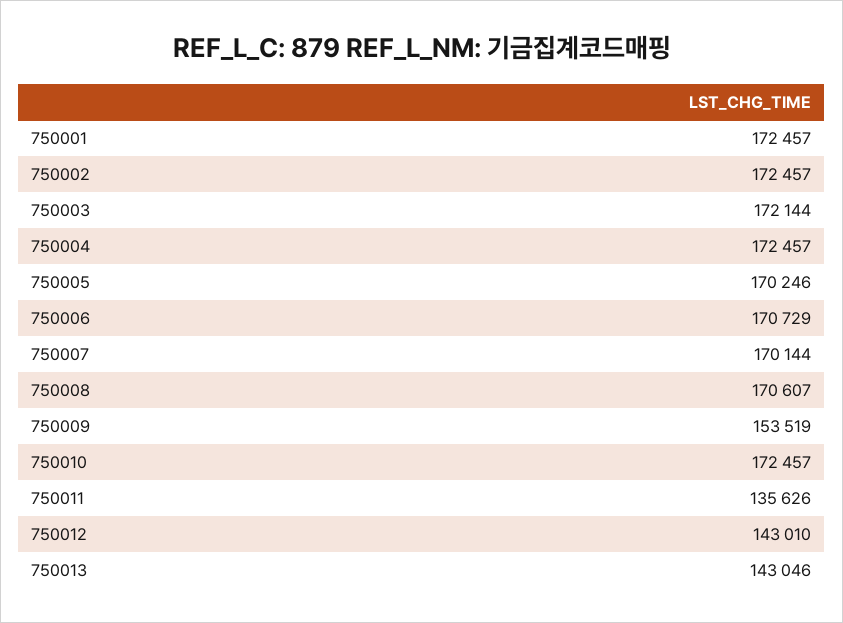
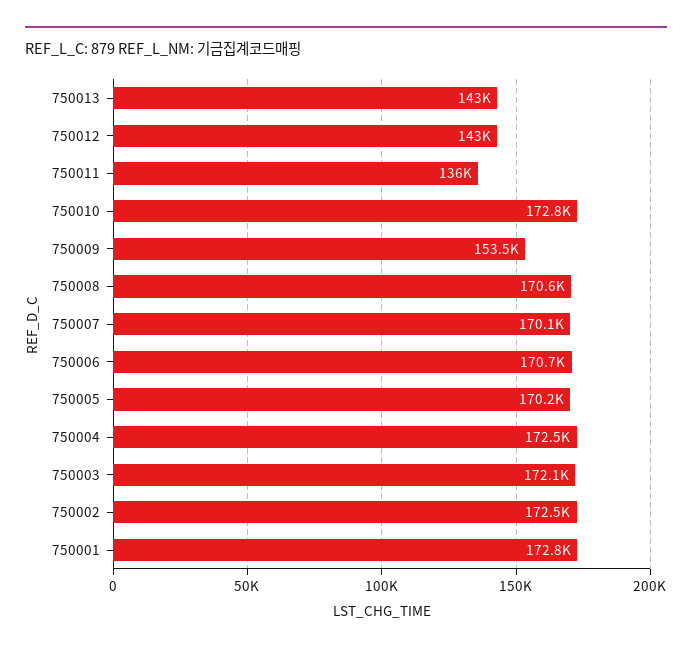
750001: 172457 -> 172800
750010: 172457 -> 172800
750011: 135626 -> 136000

